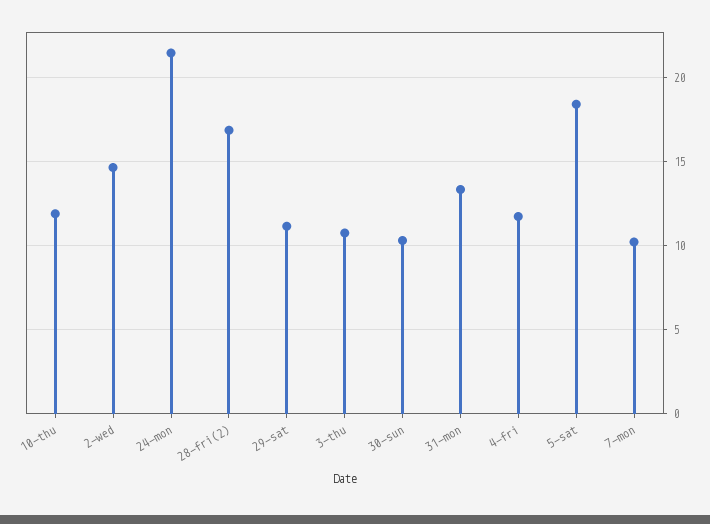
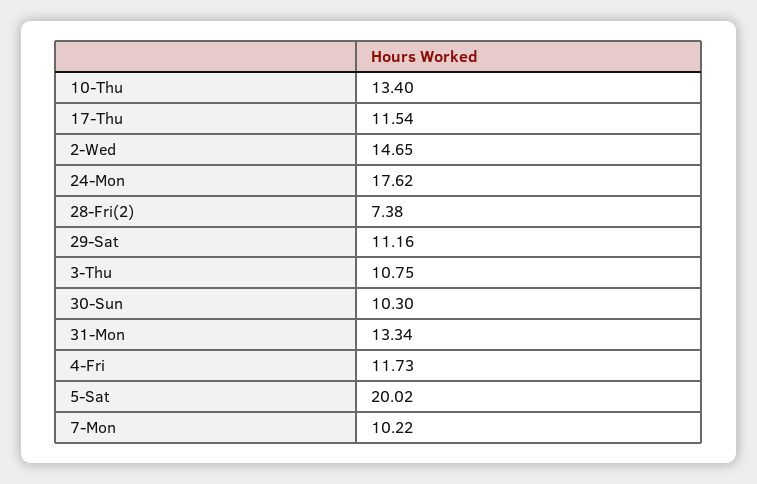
10-thu: 12 -> 13.4
24-mon: 21.5 -> 17.62
28-fri(2): 17 -> 7.38
5-sat: 18.5 -> 20.02
17-Thu: none -> 11.54

